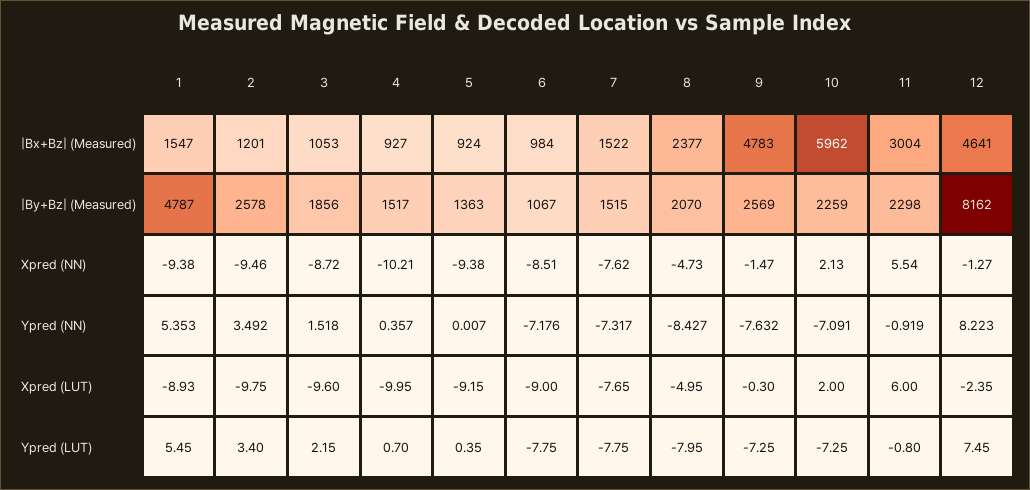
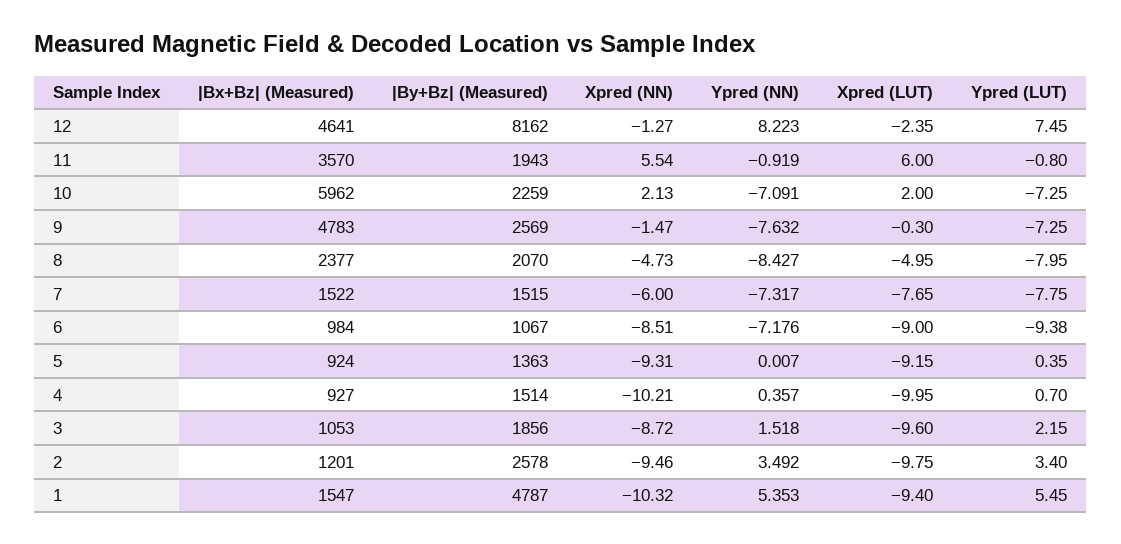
11, |Bx+Bz| (Measured): 3004 -> 3570
4, |By+Bz| (Measured): 1517 -> 1514
11, |By+Bz| (Measured): 2298 -> 1943
1, Xpred (NN): -9.38 -> -10.32
5, Xpred (NN): -9.38 -> -9.31
7, Xpred (NN): -7.62 -> -6
1, Xpred (LUT): -8.93 -> -9.4
6, Ypred (LUT): -7.75 -> -9.38

